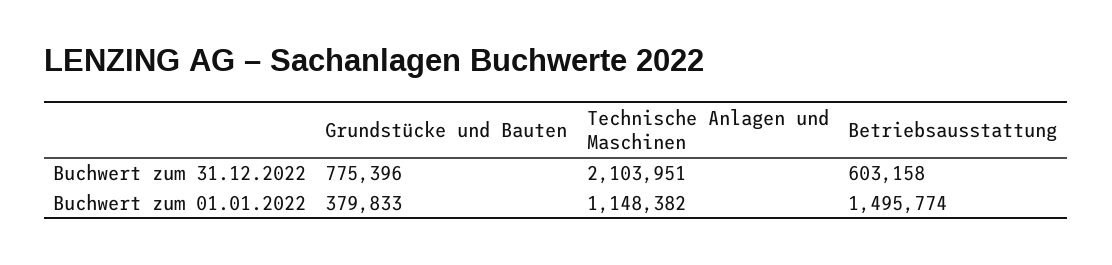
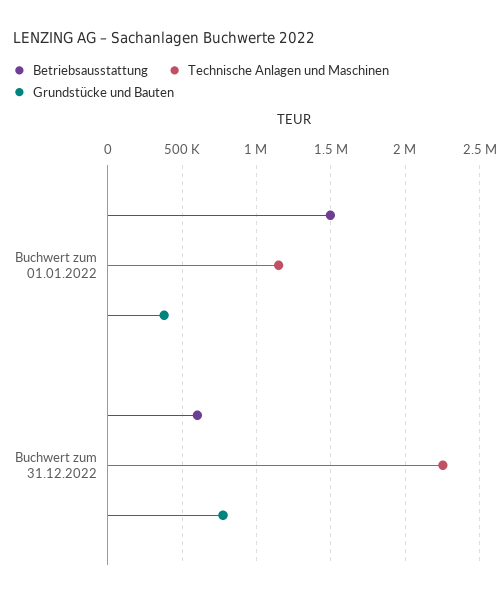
Technische Anlagen und Maschinen, Buchwert zum 31.12.2022: 2103951 -> 2250000

